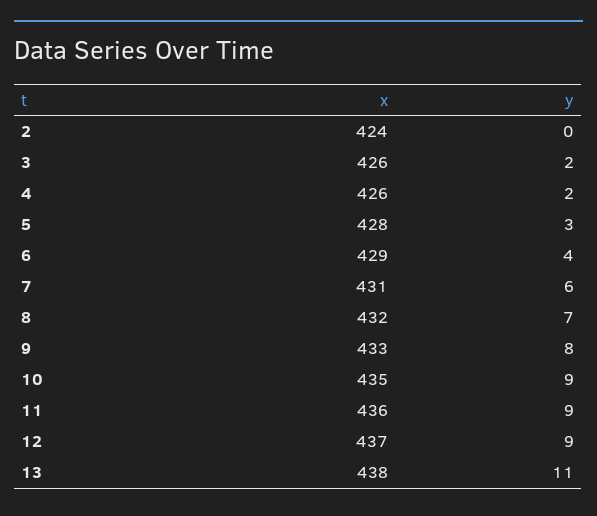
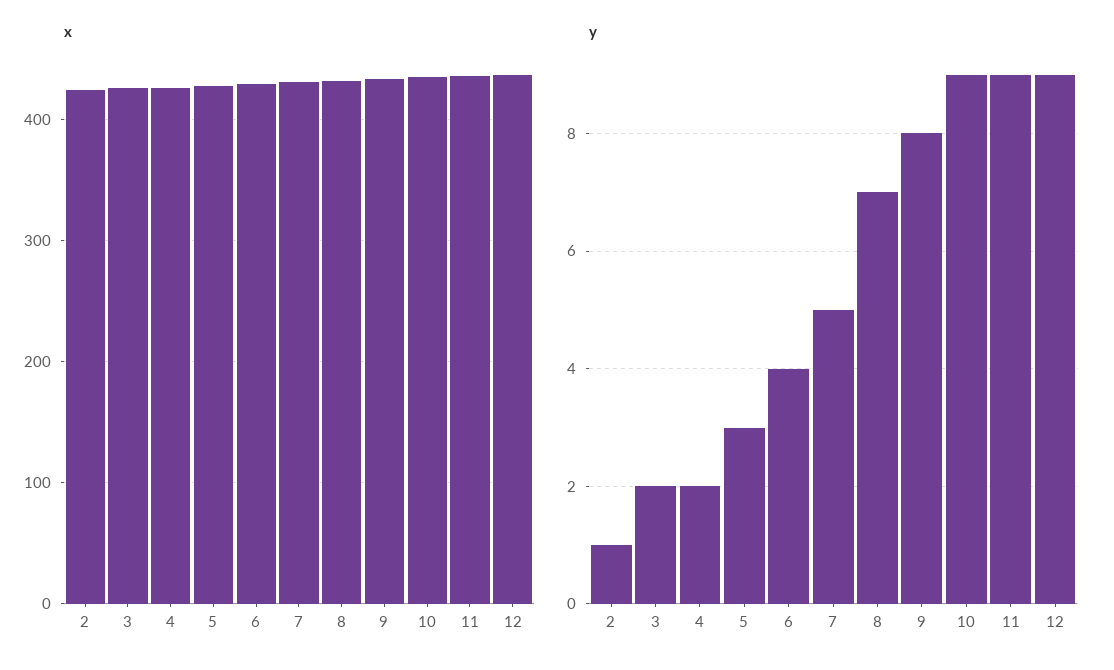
y, 2: 0 -> 1
y, 7: 6 -> 5
x, 13: 438 -> none
y, 13: 11 -> none

